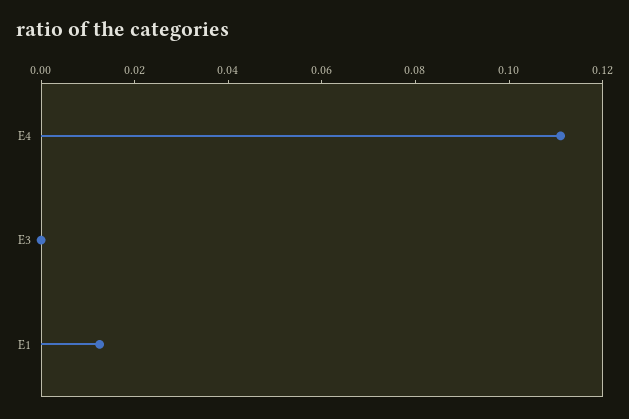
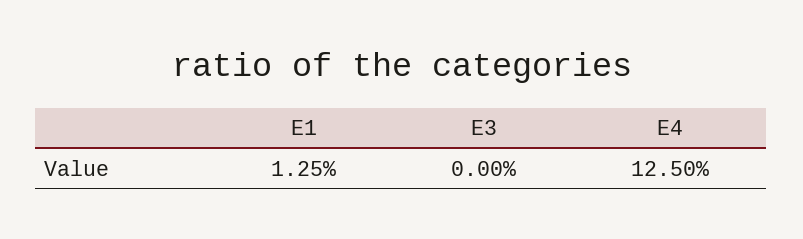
E4: 0.11 -> 0.125

